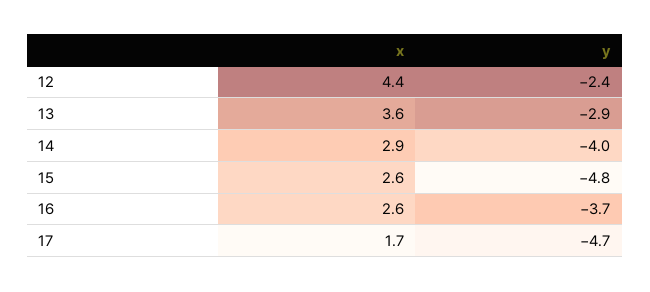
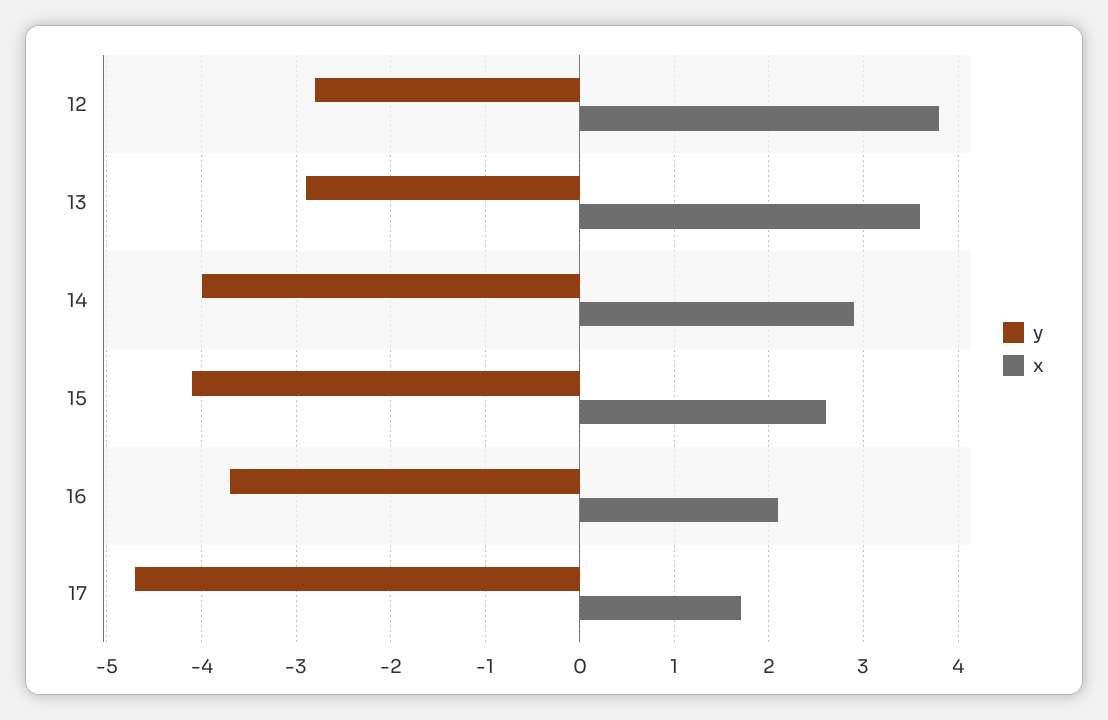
x, 12: 4.4 -> 3.8
y, 12: -2.4 -> -2.8
y, 15: -4.8 -> -4.1
x, 16: 2.6 -> 2.1

